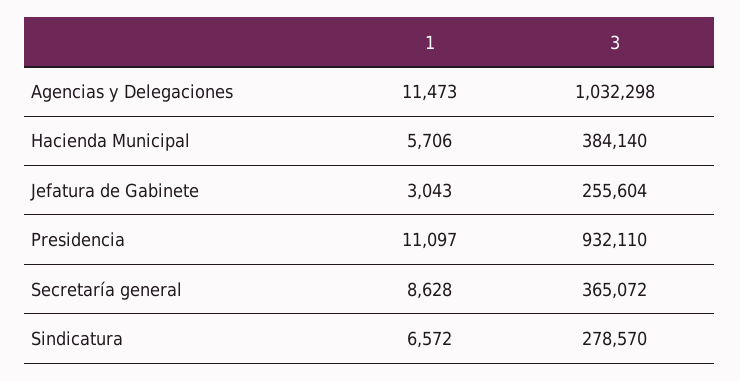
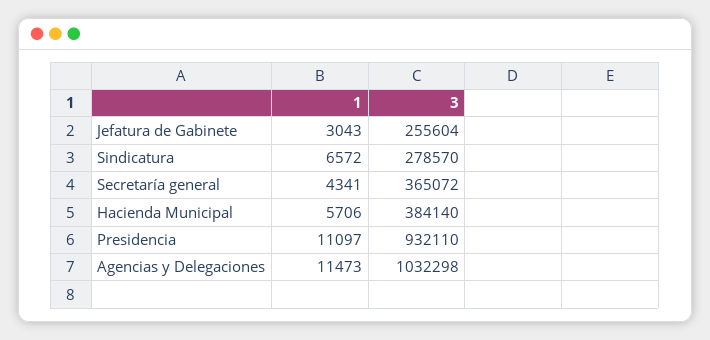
1, Secretaría general: 8628 -> 4341

